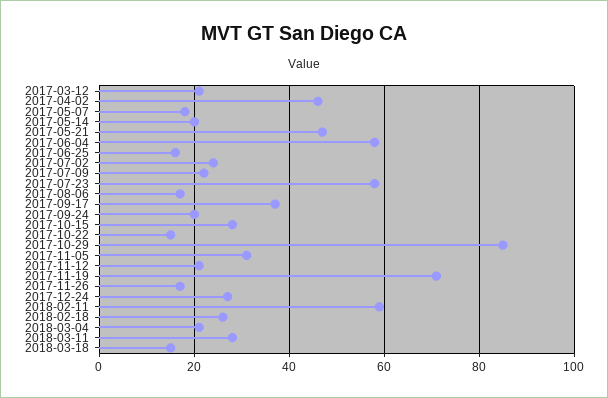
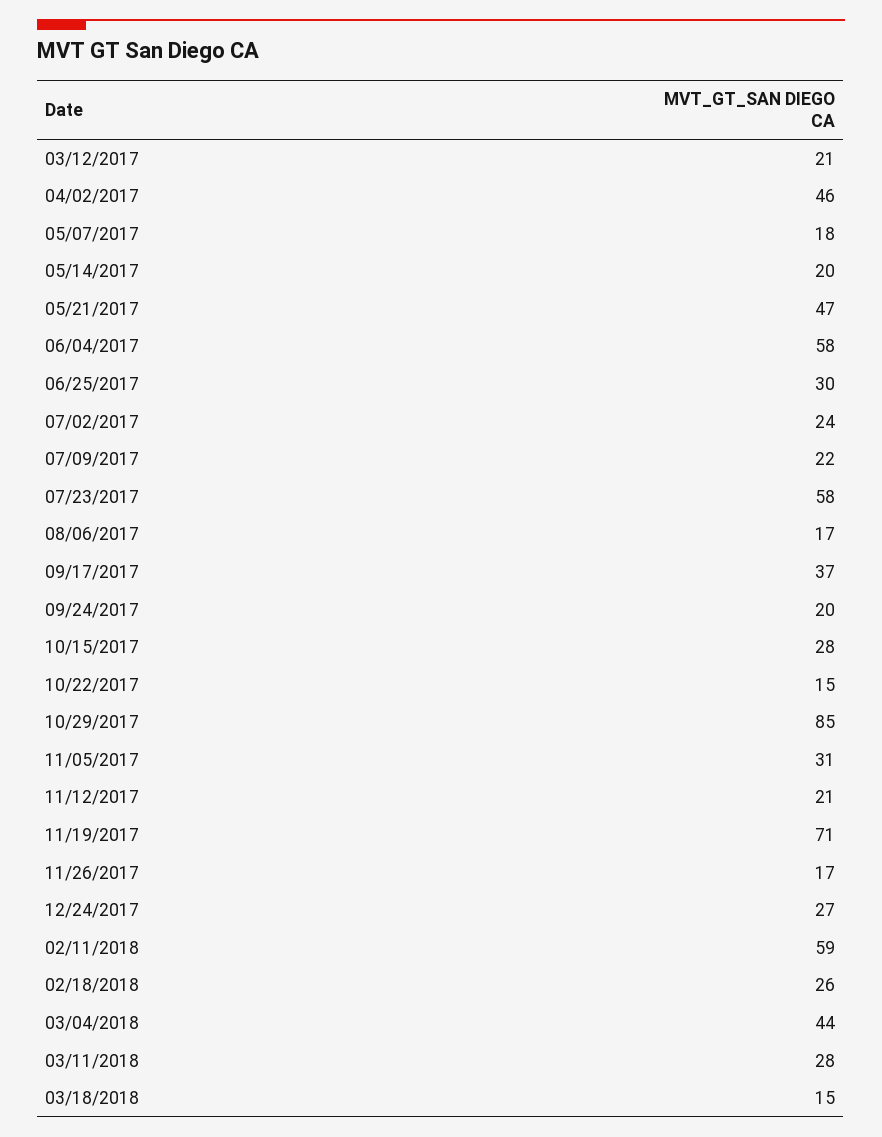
2017-06-25: 15 -> 30
2018-03-04: 20 -> 44

